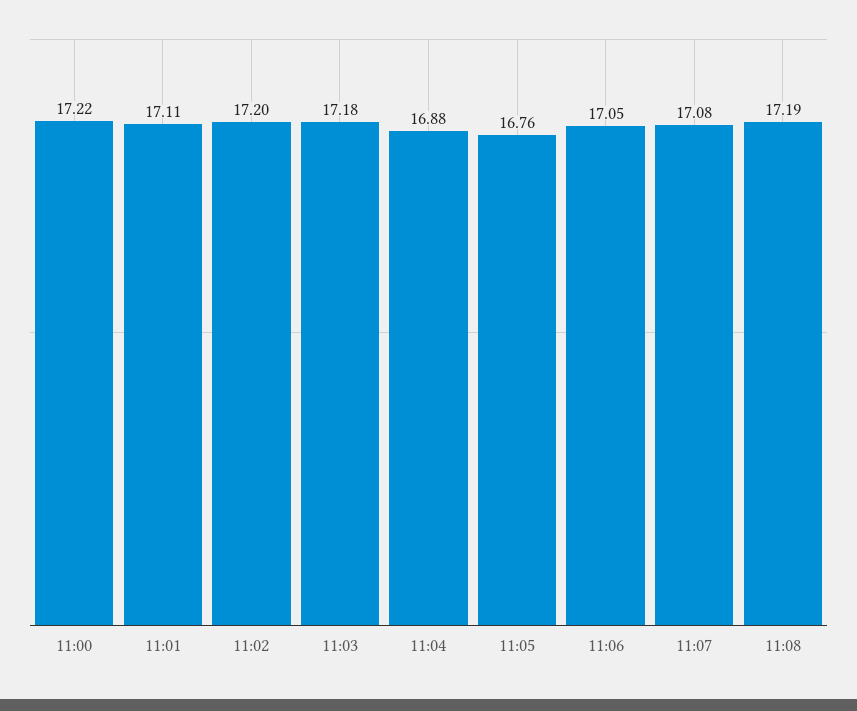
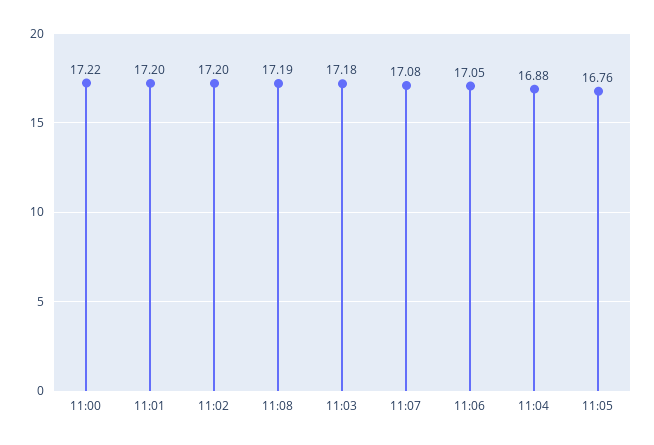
11:01: 17.11 -> 17.2

